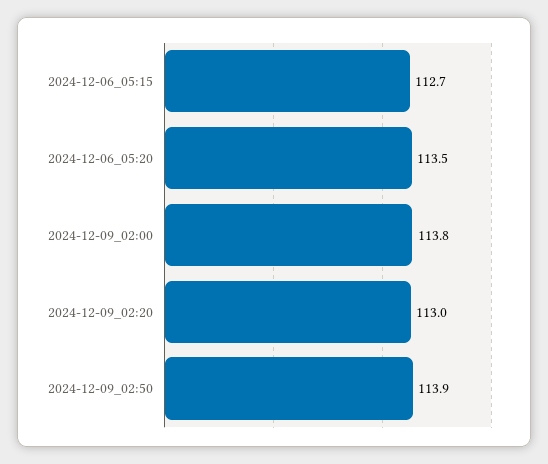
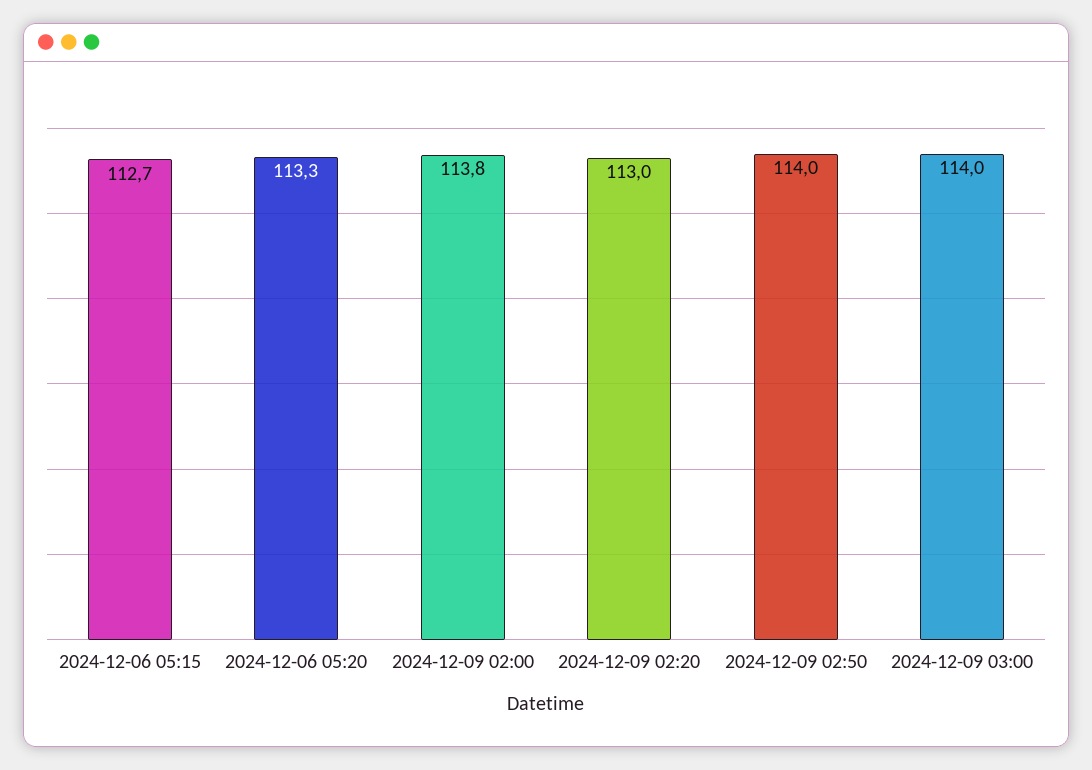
2024-12-06_05:20: 113.5 -> 113.3
2024-12-09_02:50: 113.9 -> 114
2024-12-09 03:00: none -> 114

